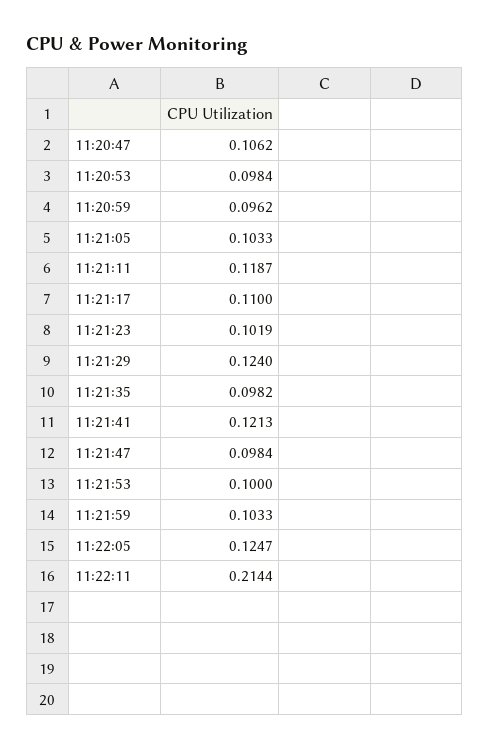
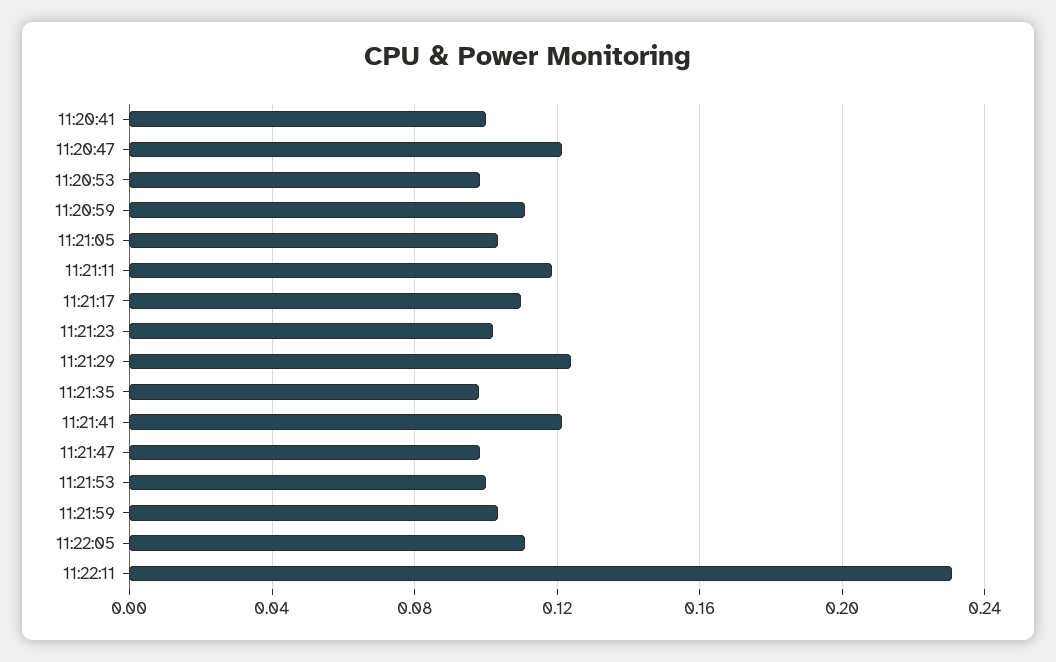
11:20:47: 0.1062 -> 0.12
11:20:59: 0.0962 -> 0.11
11:22:05: 0.1247 -> 0.11
11:22:11: 0.2144 -> 0.23
11:20:41: none -> 0.1

